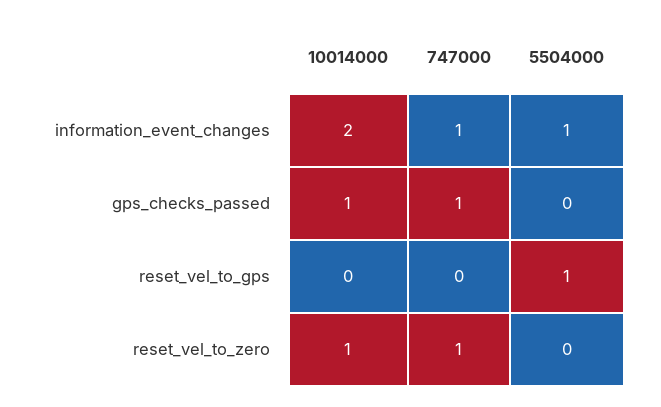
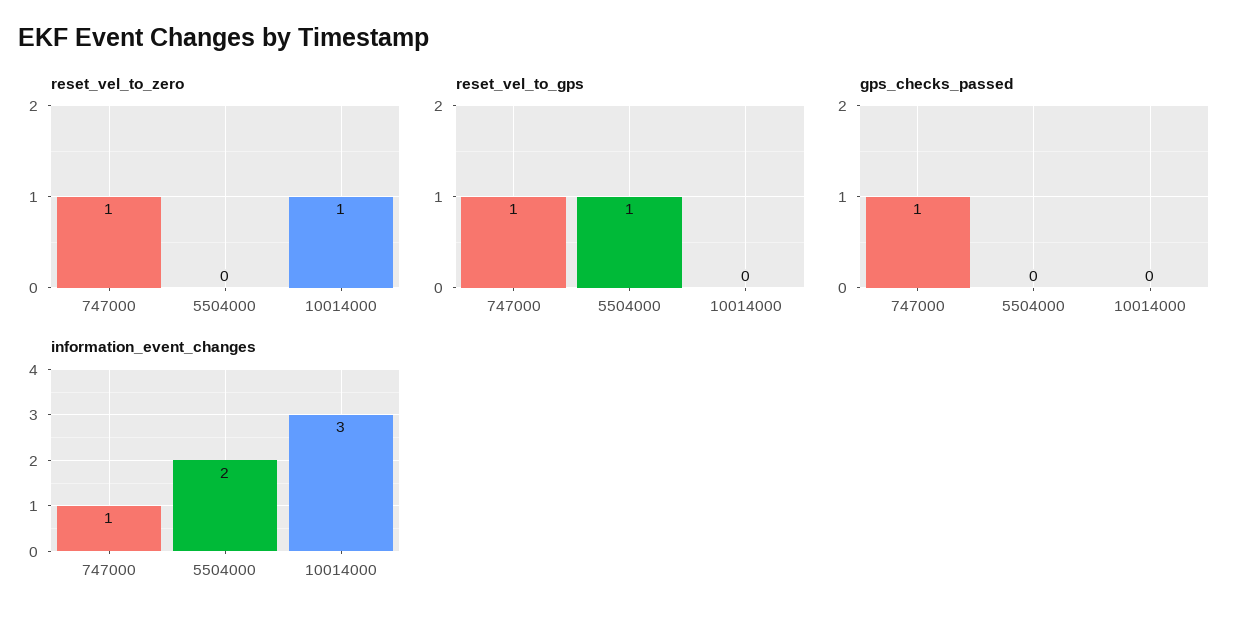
information_event_changes, 10014000: 2 -> 3
information_event_changes, 5504000: 1 -> 2
gps_checks_passed, 10014000: 1 -> 0
reset_vel_to_gps, 747000: 0 -> 1

